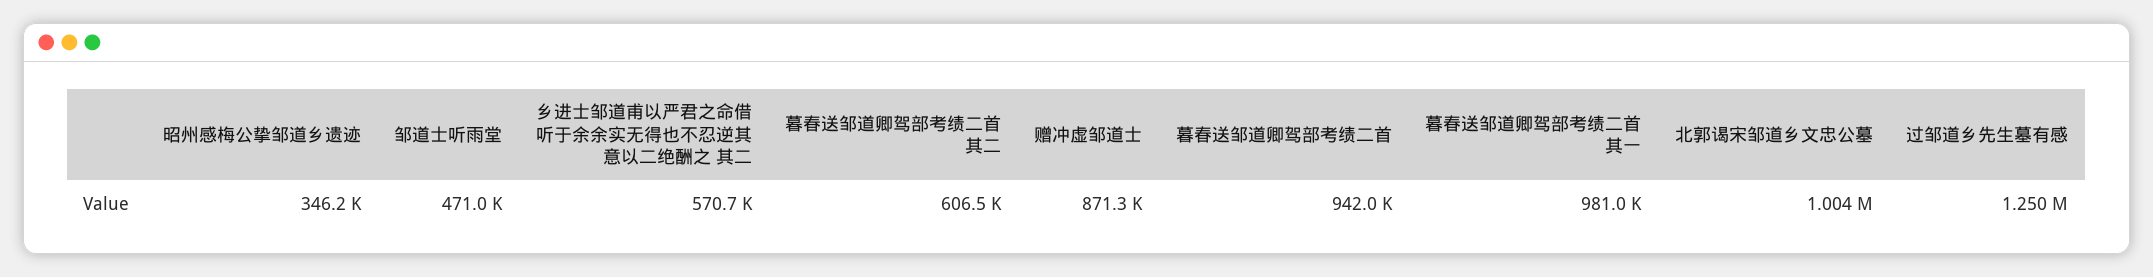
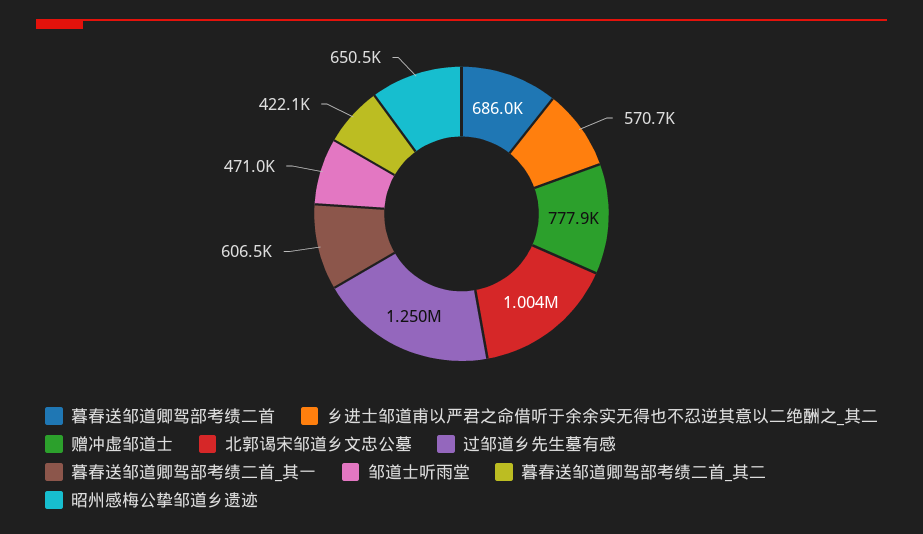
昭州感梅公挚邹道乡遗迹: 346200 -> 650500
暮春送邹道卿驾部考绩二首 其二: 606500 -> 422100
赠冲虚邹道士: 871300 -> 777900
暮春送邹道卿驾部考绩二首: 942000 -> 686000
暮春送邹道卿驾部考绩二首 其一: 981000 -> 606500

